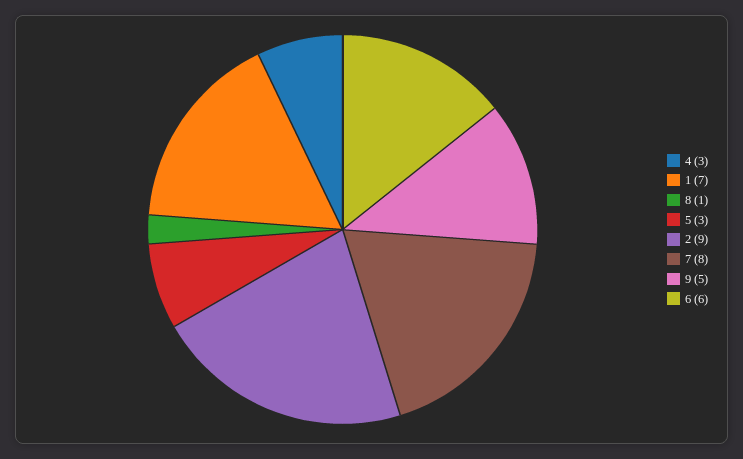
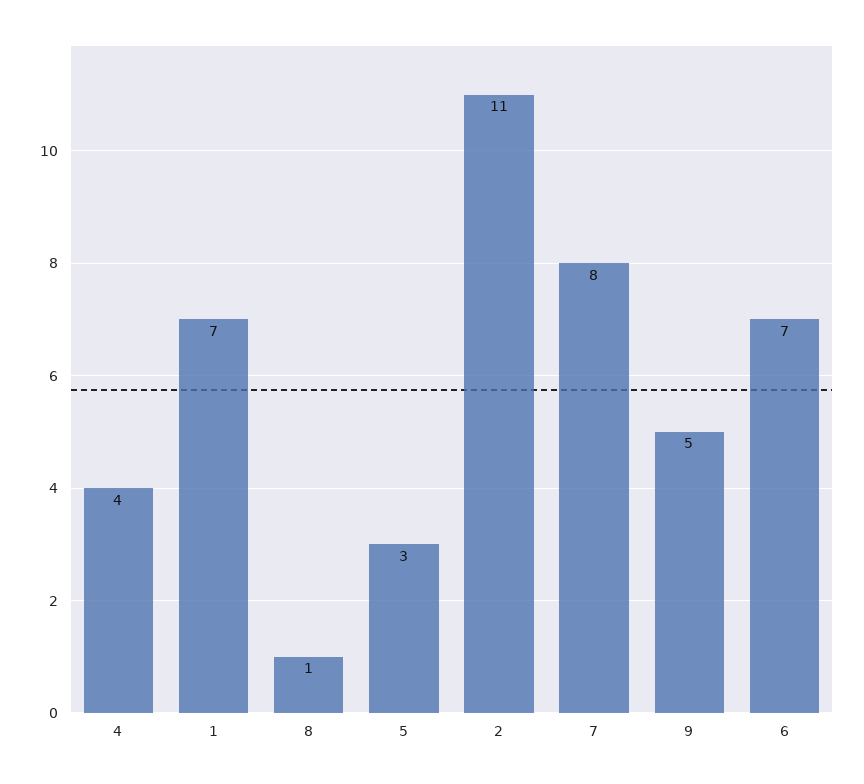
4: 3 -> 4
2: 9 -> 11
6: 6 -> 7

